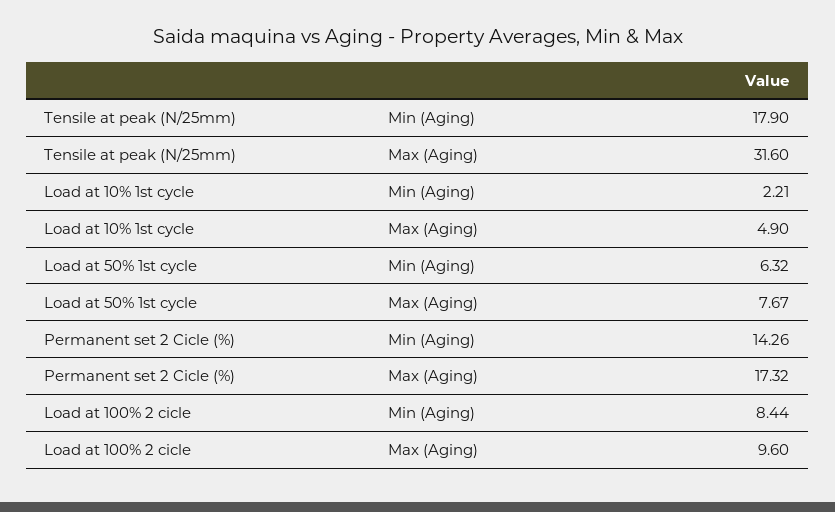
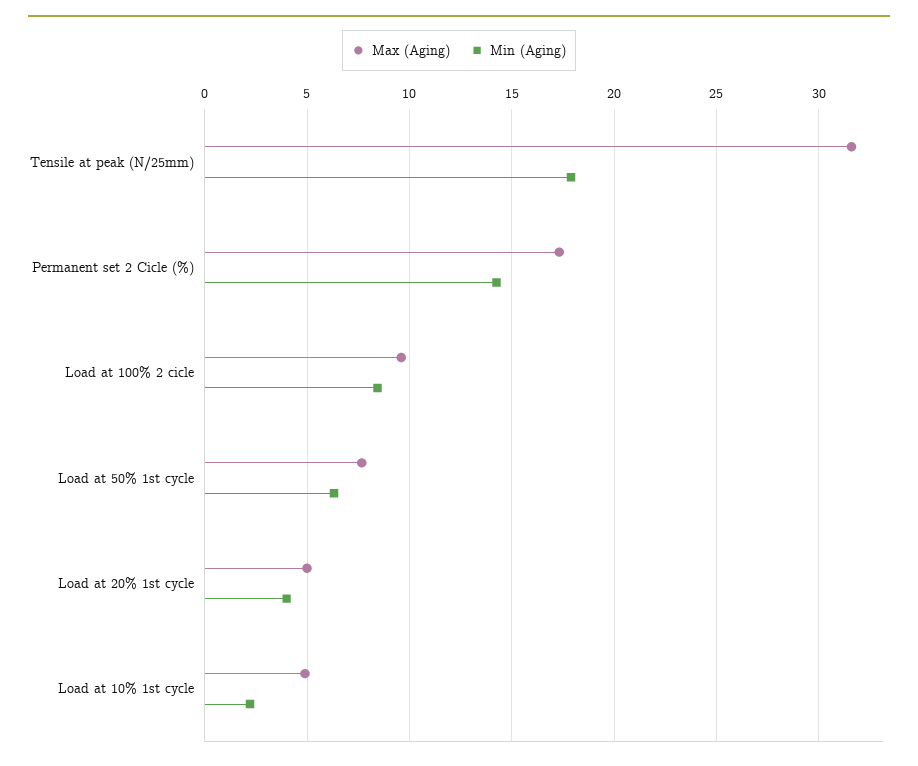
Max (Aging), Load at 20% 1st cycle: none -> 5
Min (Aging), Load at 20% 1st cycle: none -> 4

